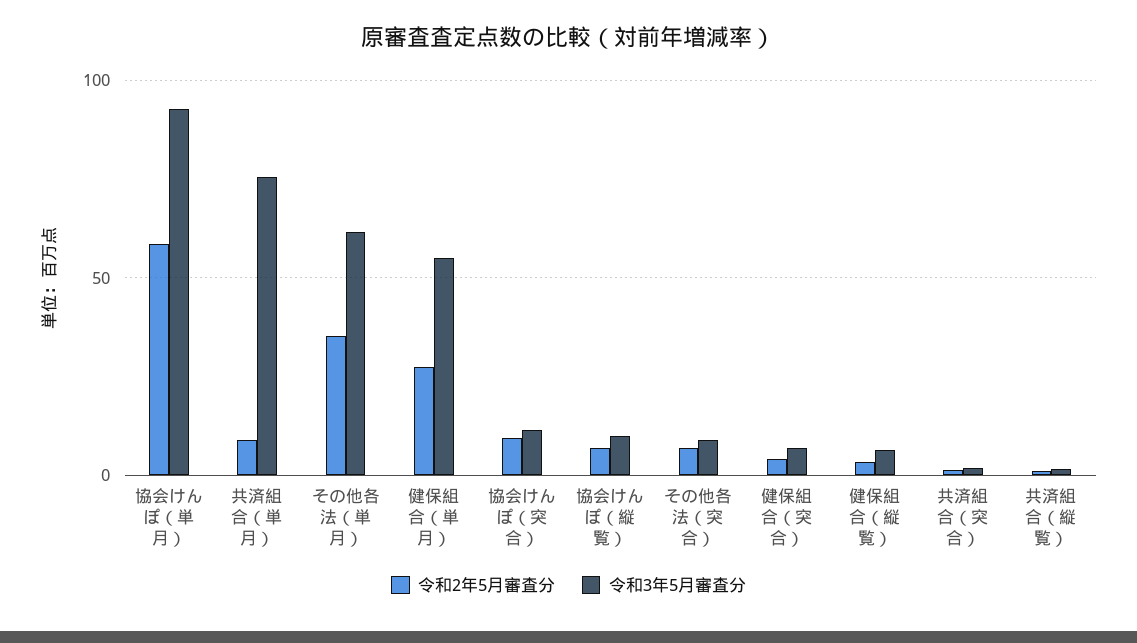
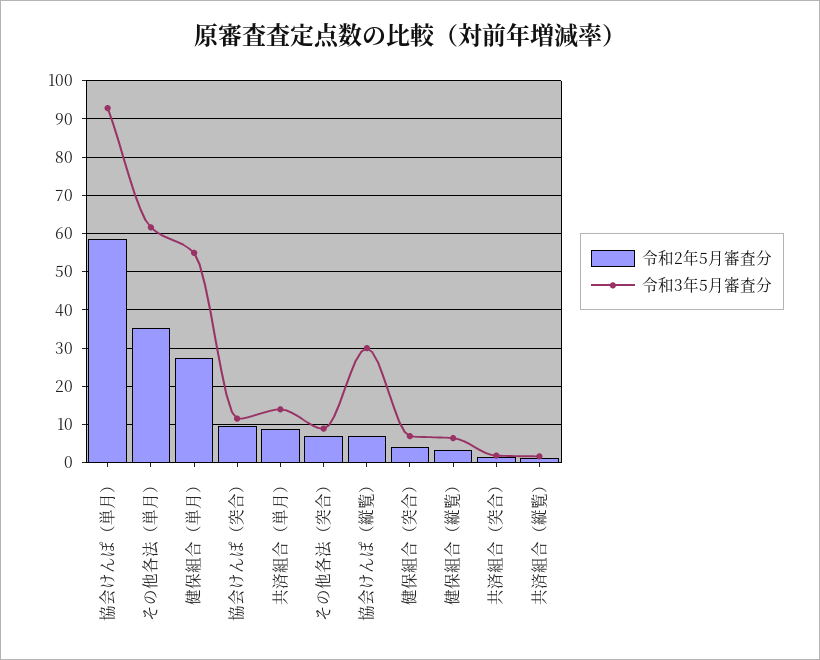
令和3年5月審査分, 共済組合（単月）: 75 -> 14
令和3年5月審査分, 協会けんぽ（縦覧）: 10 -> 30

